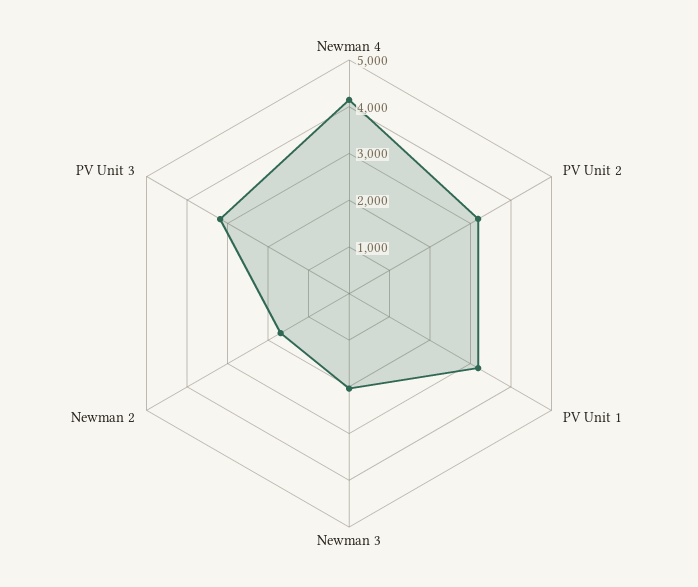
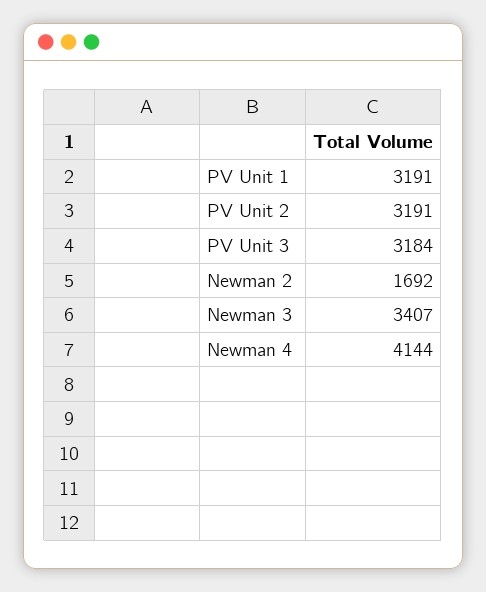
Newman 3: 2000 -> 3407

